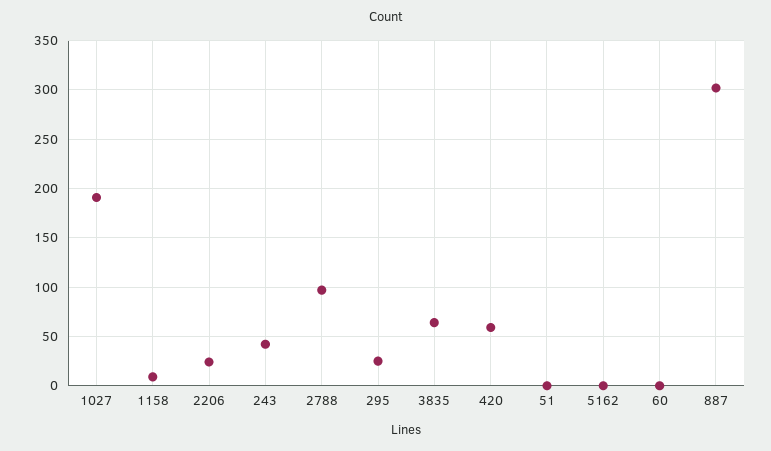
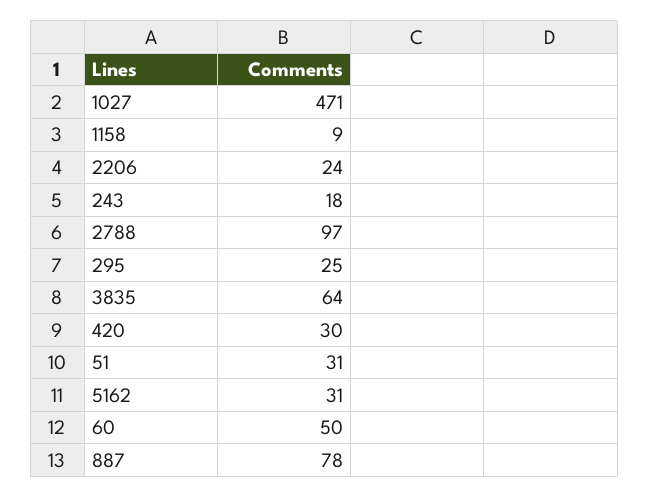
1027: 190 -> 471
243: 40 -> 18
420: 60 -> 30
51: 0 -> 31
5162: 0 -> 31
60: 0 -> 50
887: 300 -> 78

